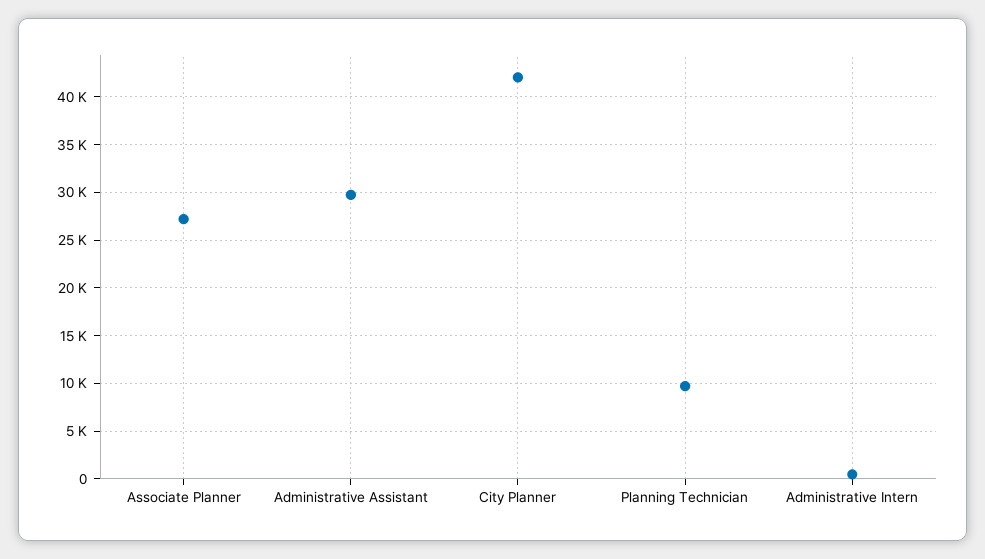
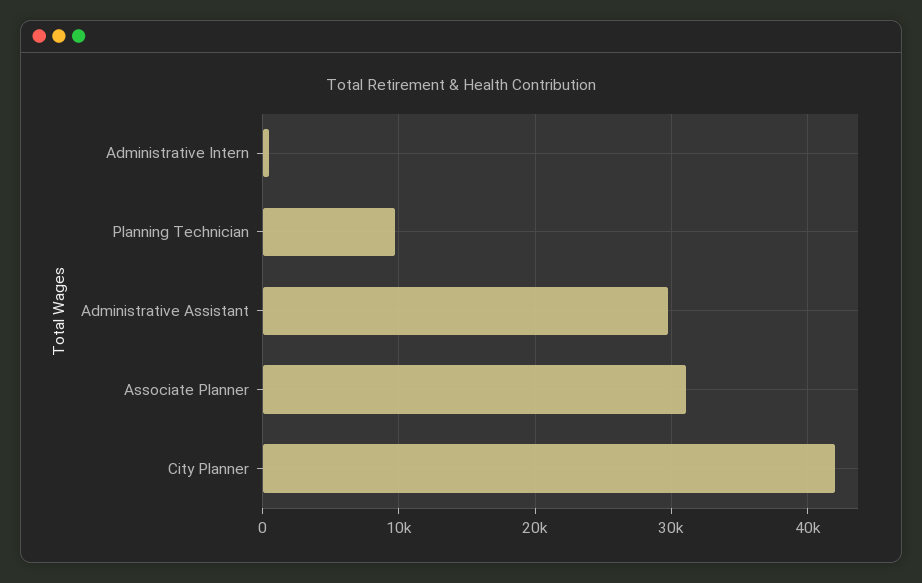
Associate Planner: 27000 -> 31000

